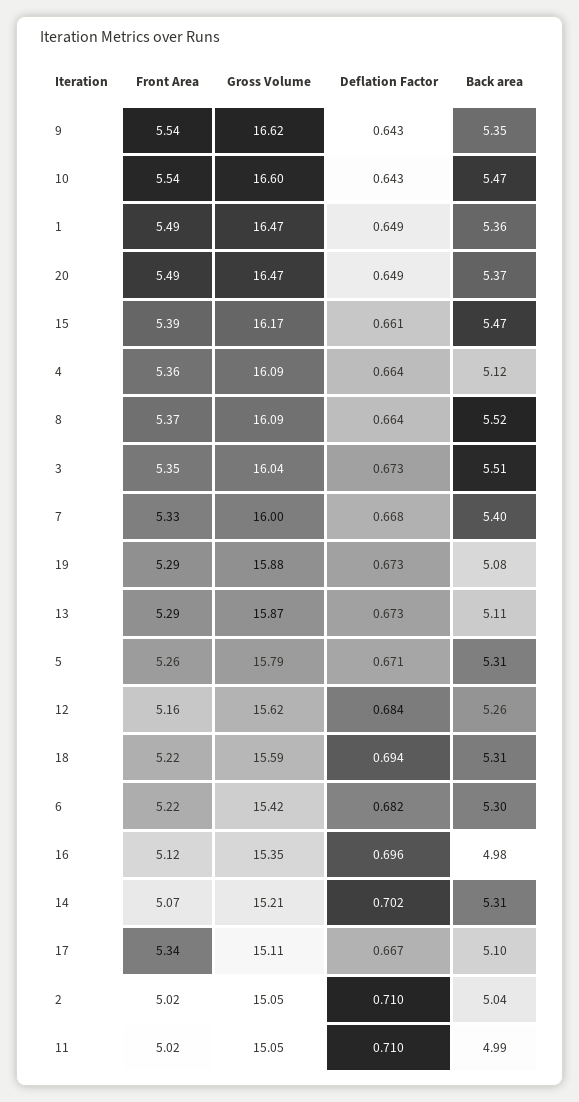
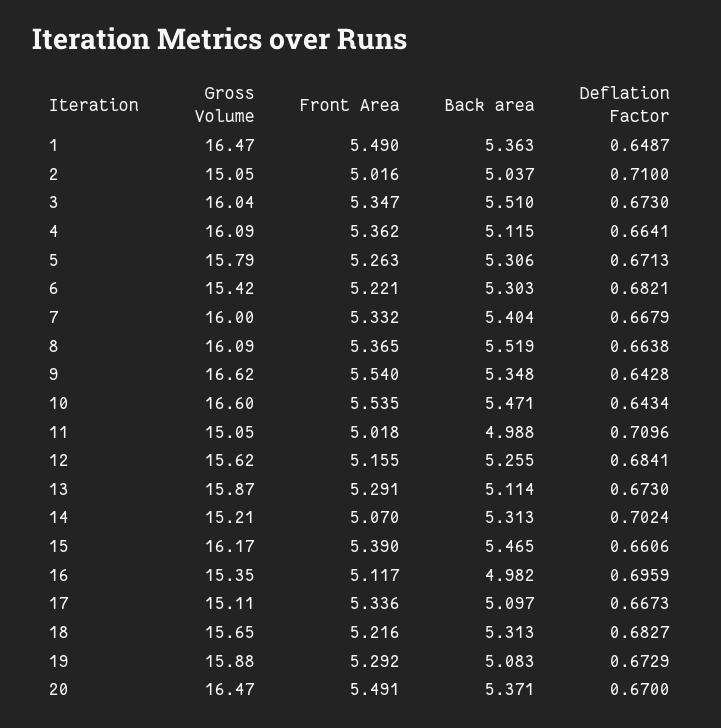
Deflation Factor, 20: 0.649 -> 0.67
Gross Volume, 18: 15.59 -> 15.65
Deflation Factor, 18: 0.694 -> 0.6827

